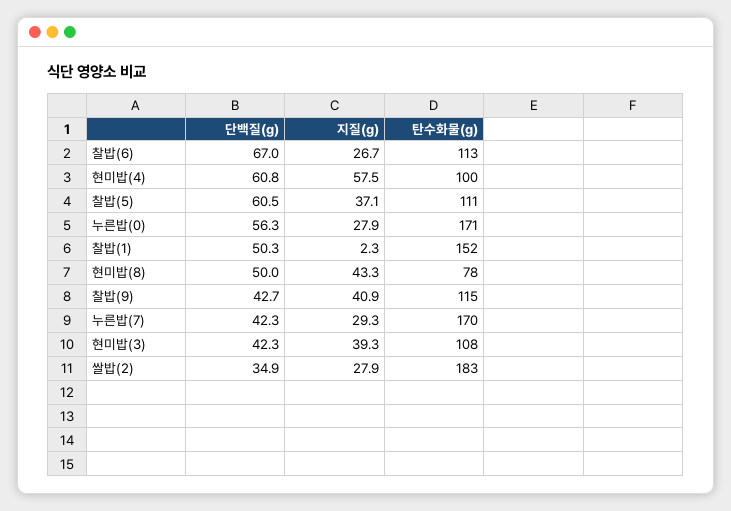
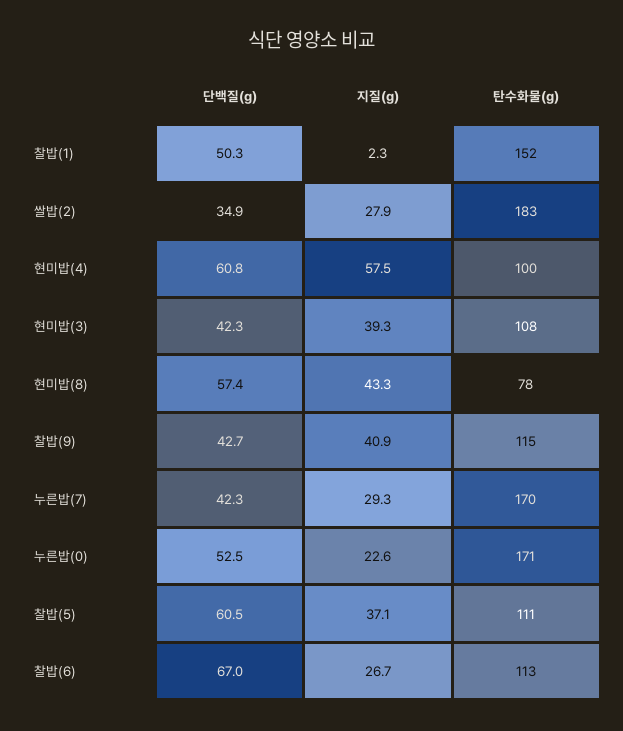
단백질(g), 누른밥(0): 56.3 -> 52.5
지질(g), 누른밥(0): 27.9 -> 22.6
단백질(g), 현미밥(8): 50 -> 57.4

